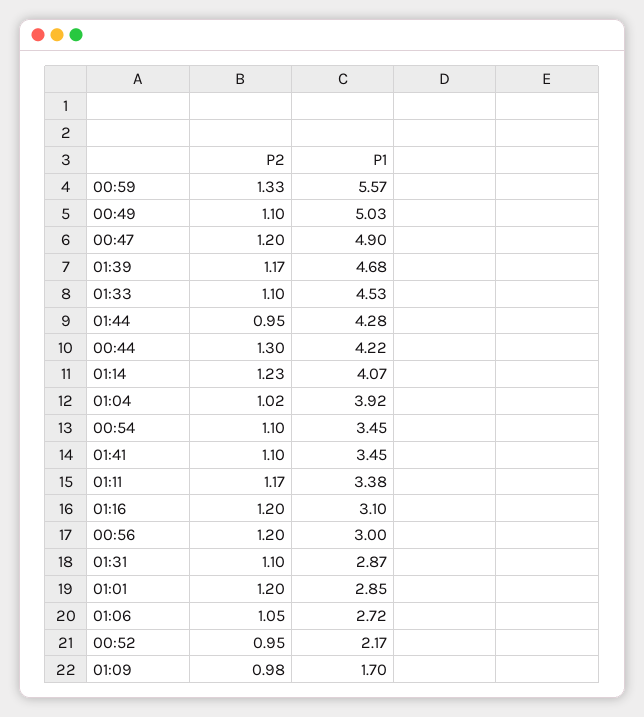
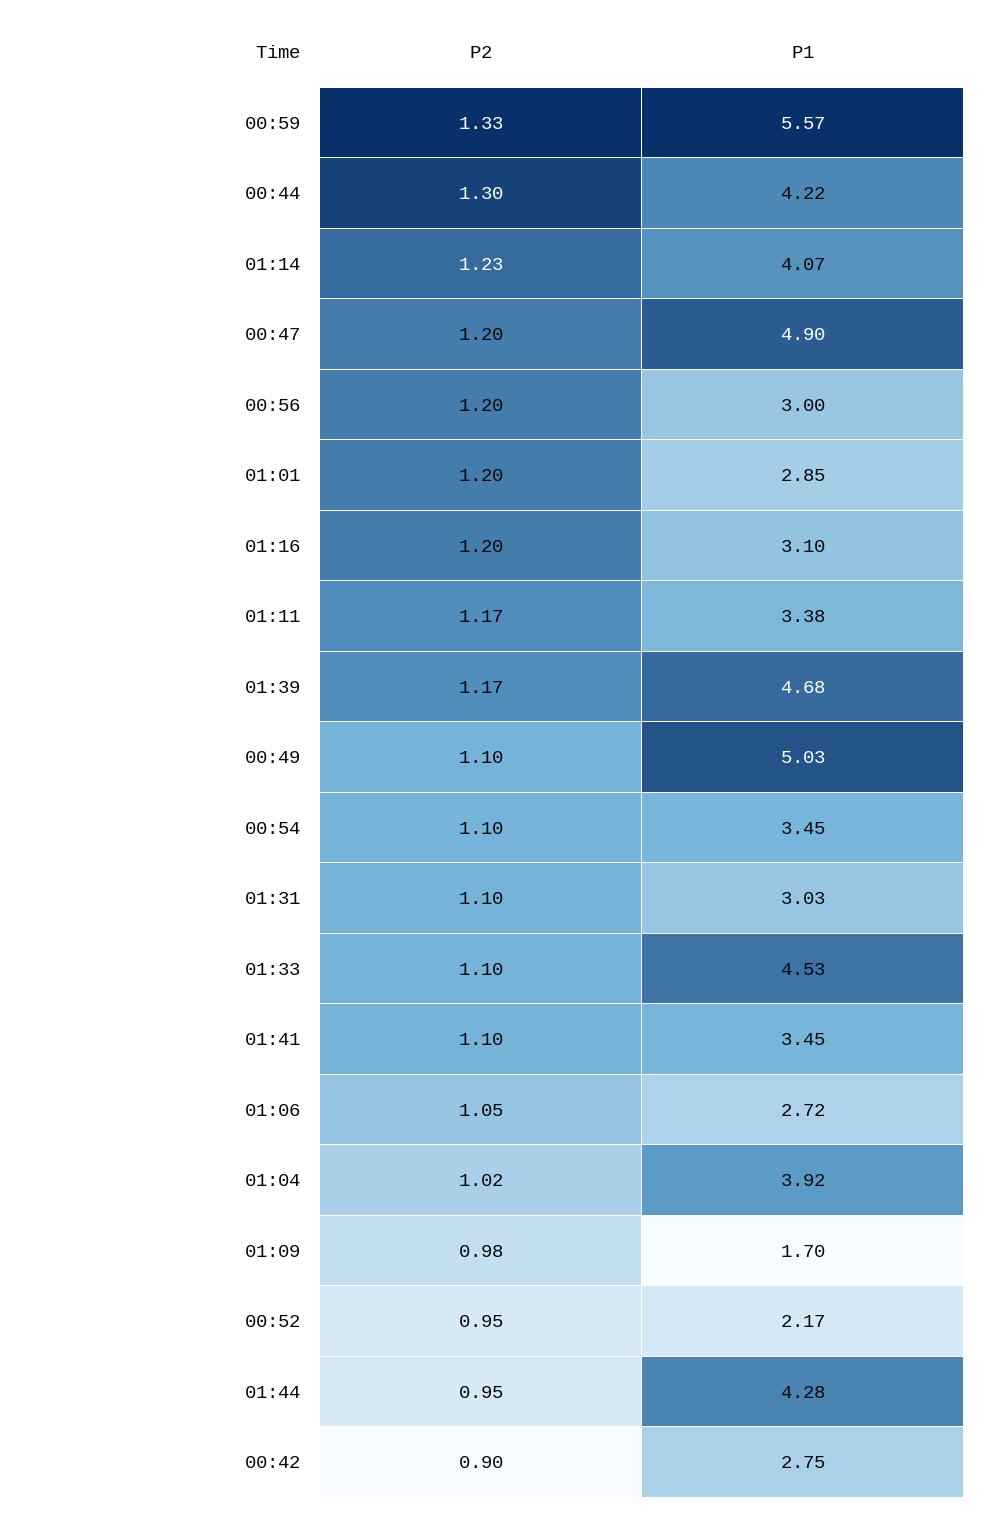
P1, 01:31: 2.87 -> 3.03
P2, 00:42: none -> 0.9
P1, 00:42: none -> 2.75

